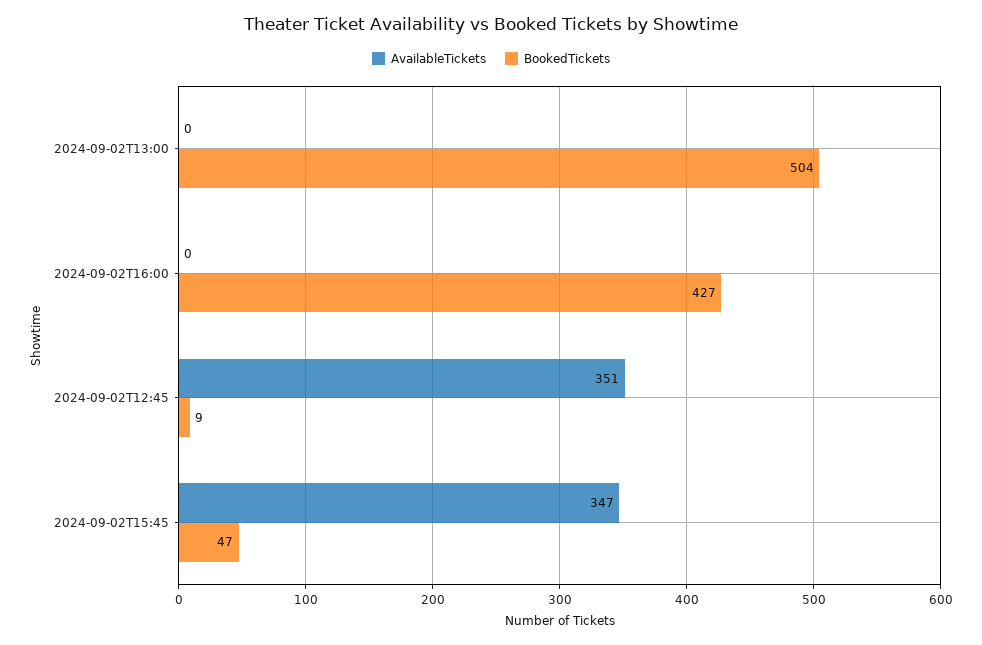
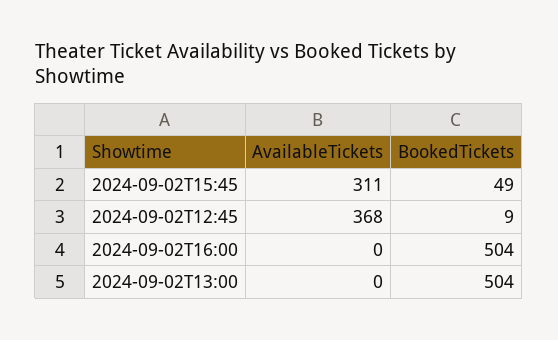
BookedTickets, 2024-09-02T16:00: 427 -> 504
AvailableTickets, 2024-09-02T12:45: 351 -> 368
AvailableTickets, 2024-09-02T15:45: 347 -> 311
BookedTickets, 2024-09-02T15:45: 47 -> 49

